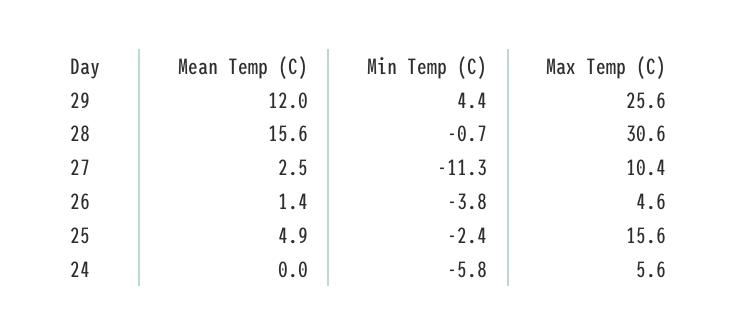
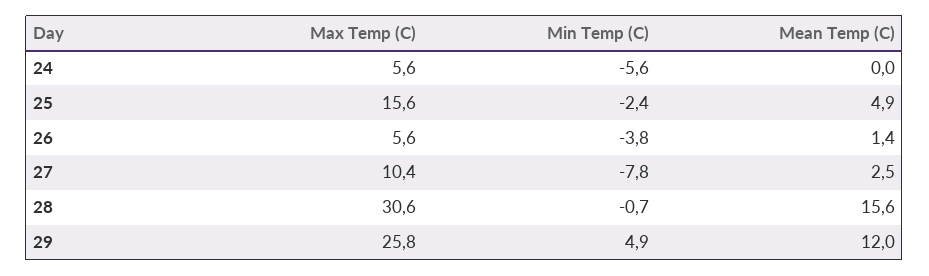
Min Temp (C), 29: 4.4 -> 4.9
Max Temp (C), 29: 25.6 -> 25.8
Min Temp (C), 27: -11.3 -> -7.8
Max Temp (C), 26: 4.6 -> 5.6
Min Temp (C), 24: -5.8 -> -5.6

